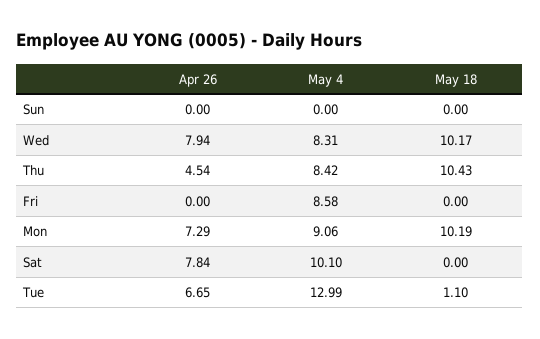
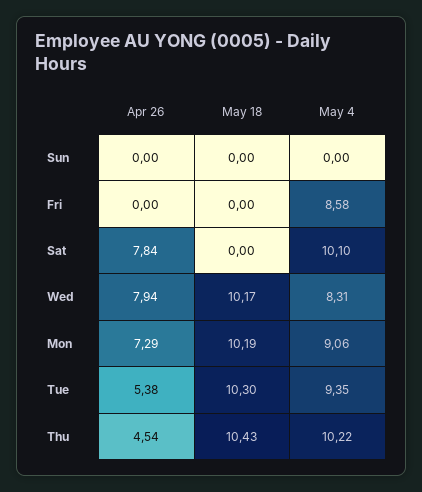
May 4, Thu: 8.42 -> 10.22
Apr 26, Tue: 6.65 -> 5.38
May 4, Tue: 12.99 -> 9.35
May 18, Tue: 1.1 -> 10.3

